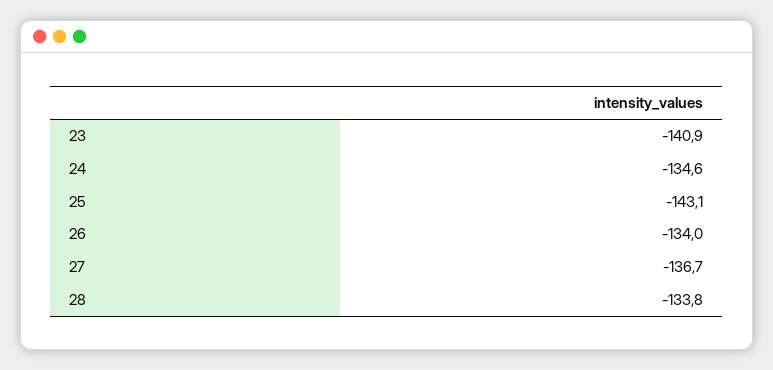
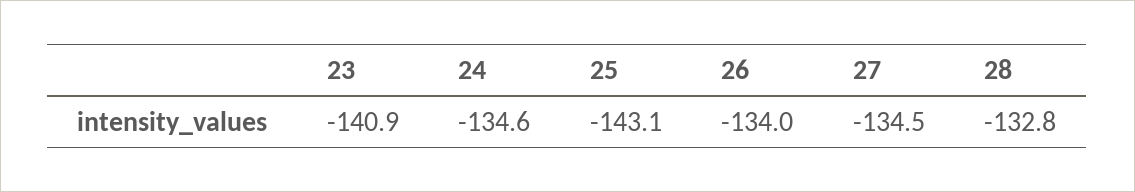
27: -136.7 -> -134.5
28: -133.8 -> -132.8

